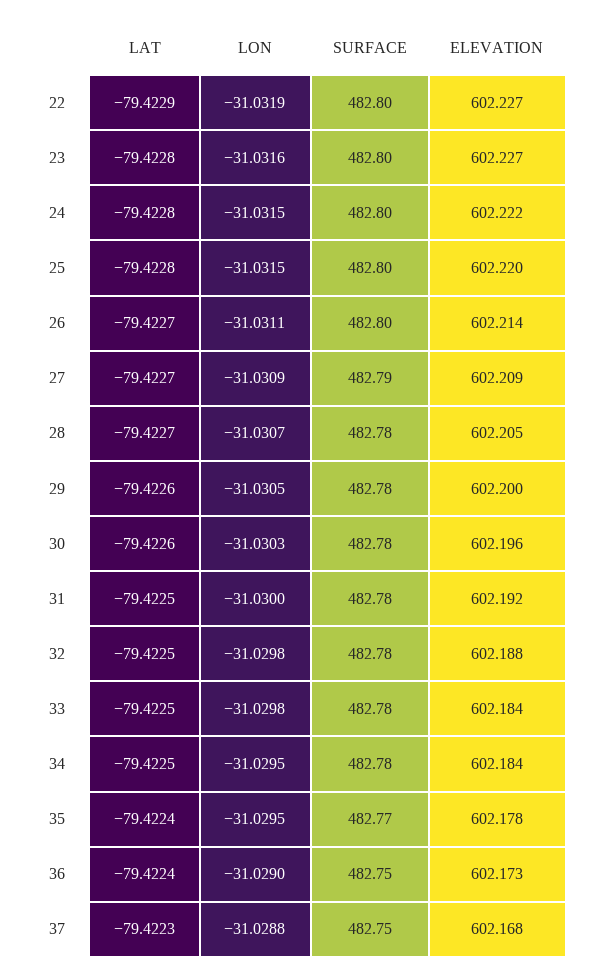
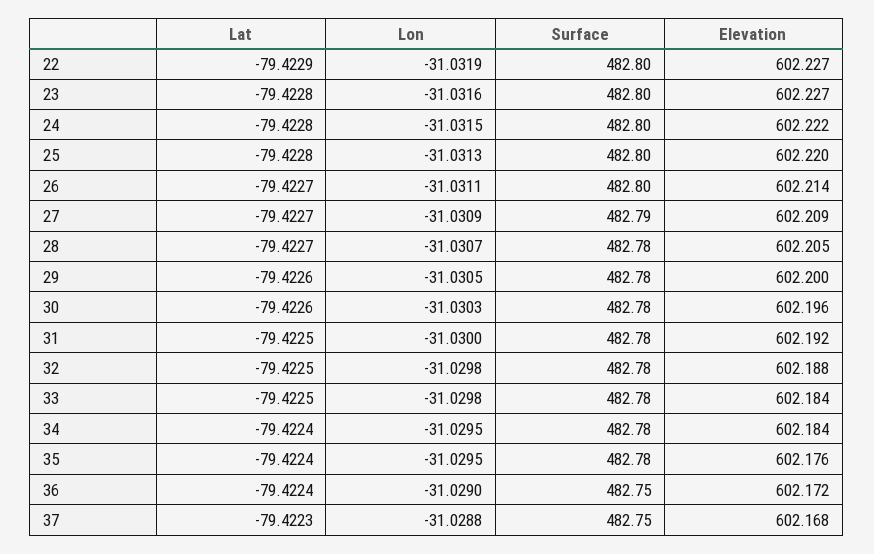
LON, 25: -31.0315 -> -31.0313
LAT, 34: -79.4225 -> -79.4224
SURFACE, 35: 482.77 -> 482.78
ELEVATION, 35: 602.178 -> 602.176
ELEVATION, 36: 602.173 -> 602.172

